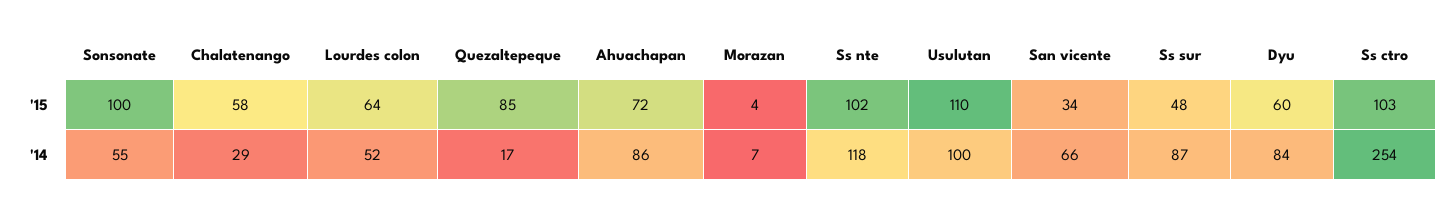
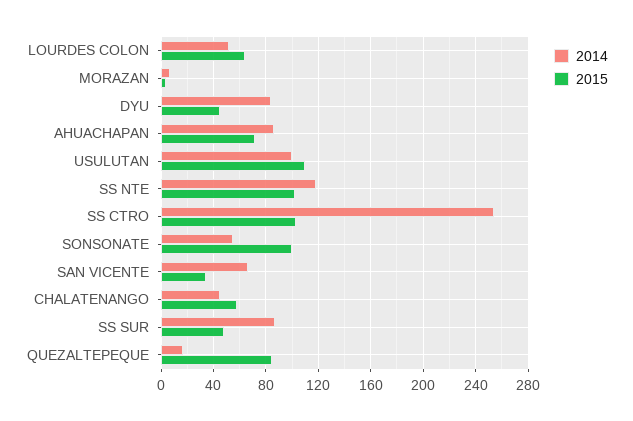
'15, Dyu: 60 -> 45
'14, Chalatenango: 29 -> 45

